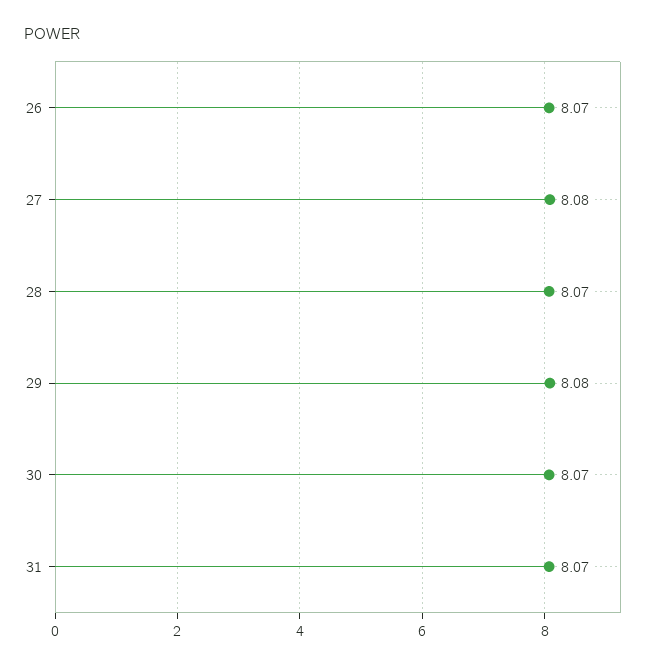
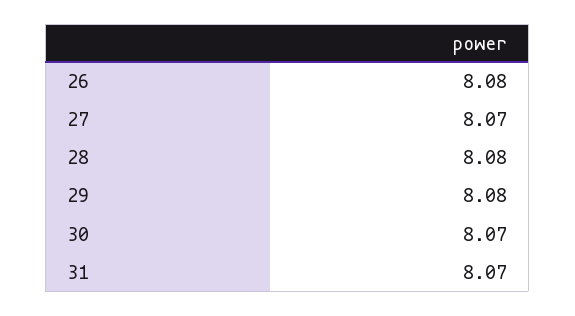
26: 8.07 -> 8.08
27: 8.08 -> 8.07
28: 8.07 -> 8.08

